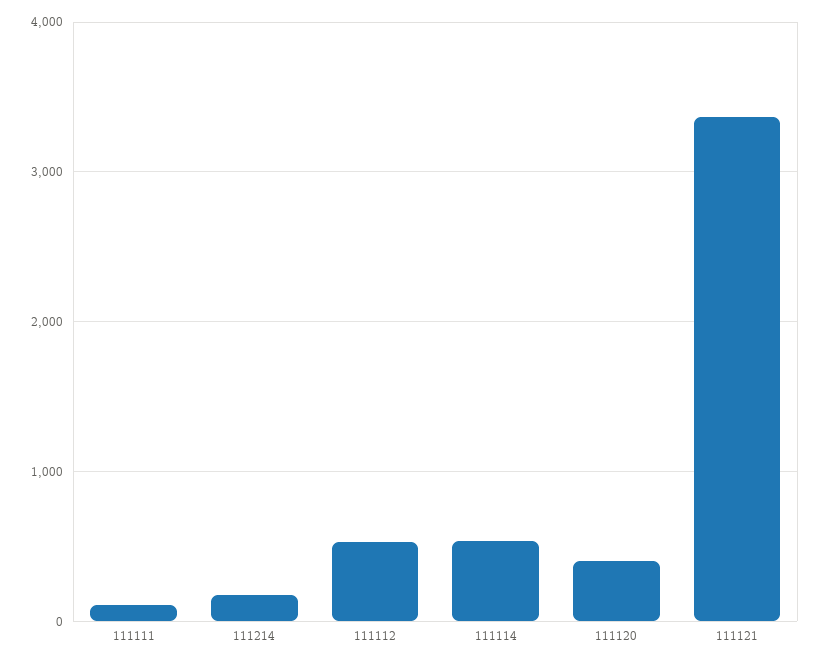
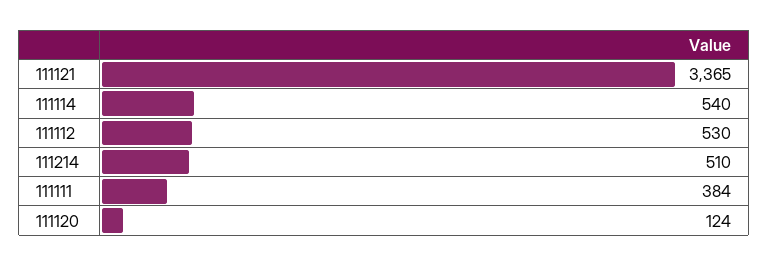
111111: 100 -> 384
111214: 200 -> 510
111120: 400 -> 124

